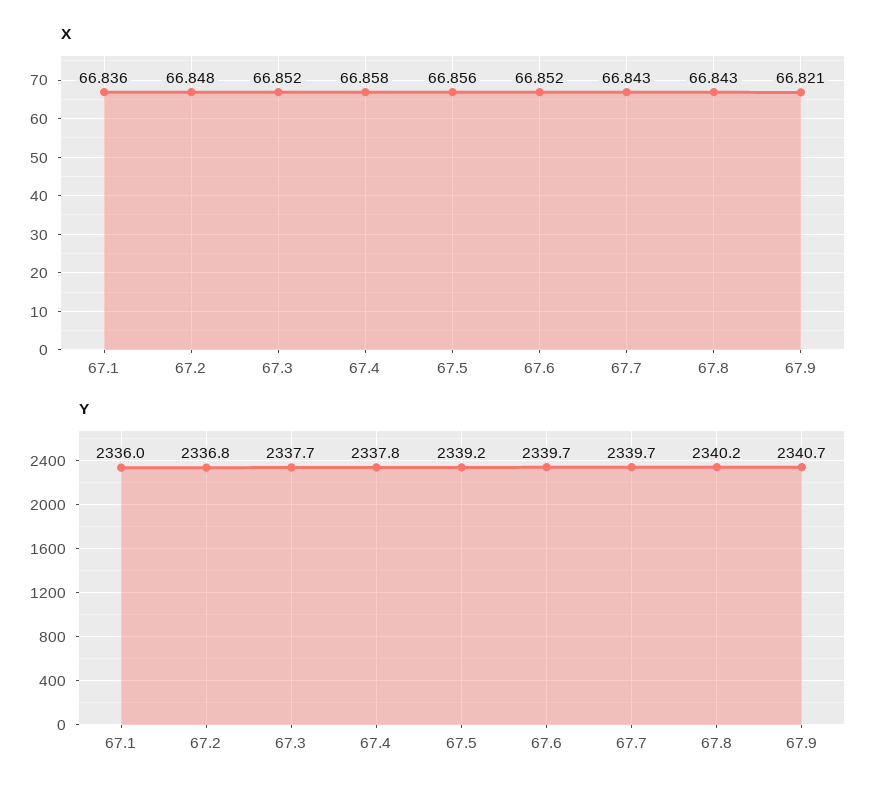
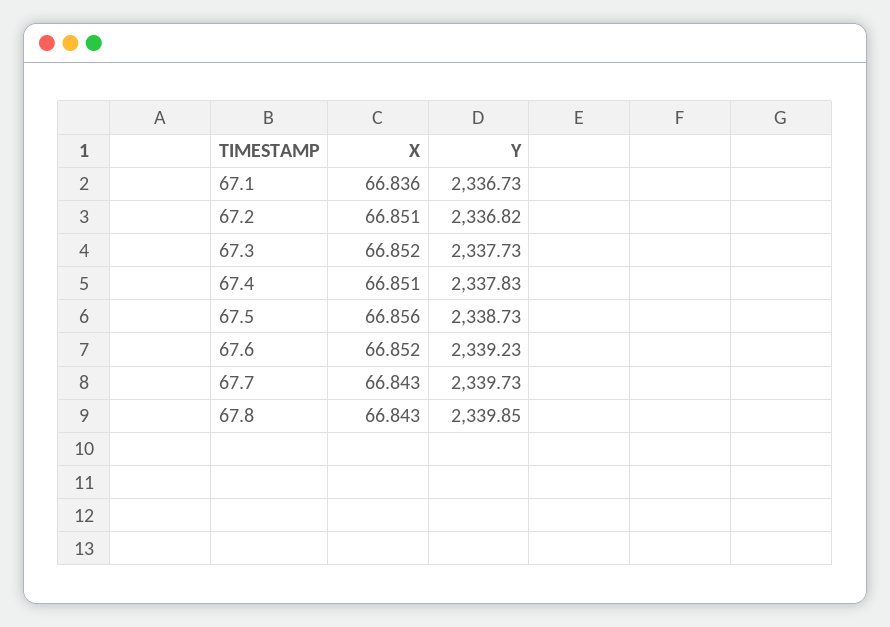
X, 67.2: 66.848 -> 66.851
X, 67.4: 66.858 -> 66.851
X, 67.9: 66.821 -> none
Y, 67.1: 2336 -> 2336.73
Y, 67.5: 2339.2 -> 2338.73
Y, 67.6: 2339.7 -> 2339.23
Y, 67.8: 2340.2 -> 2339.85
Y, 67.9: 2340.7 -> none

